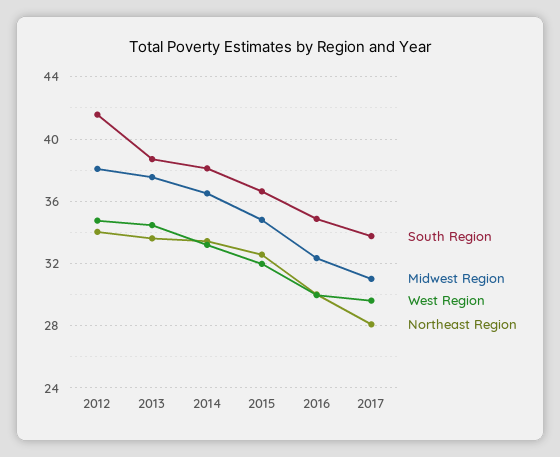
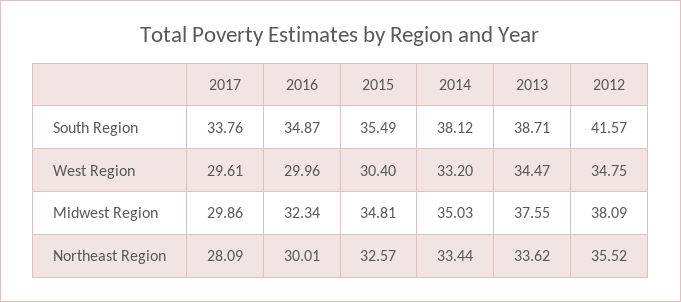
Northeast Region, 2012: 34 -> 35.52
Midwest Region, 2014: 36.5 -> 35.03
South Region, 2015: 36.5 -> 35.49
West Region, 2015: 32 -> 30.4
Midwest Region, 2017: 31 -> 29.86

